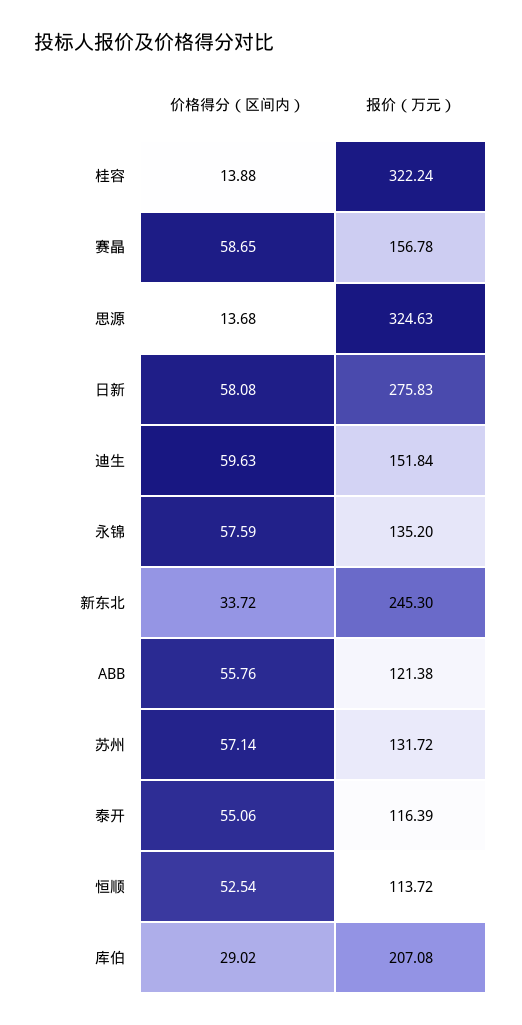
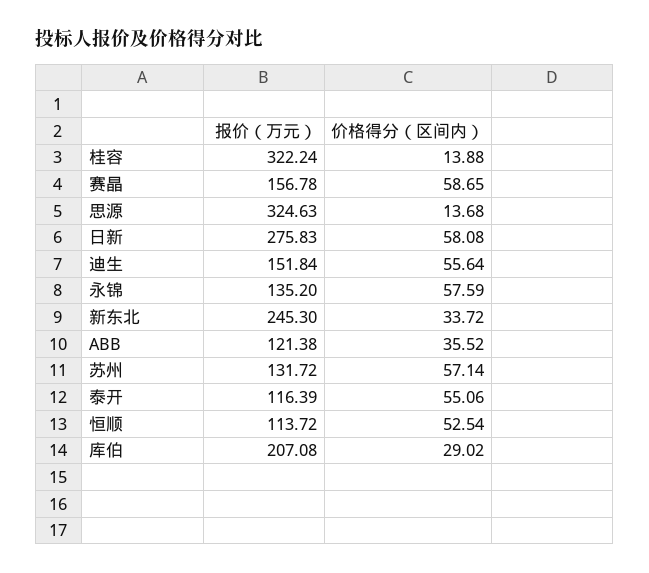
价格得分（区间内）, 迪生: 59.63 -> 55.64
价格得分（区间内）, ABB: 55.76 -> 35.52

